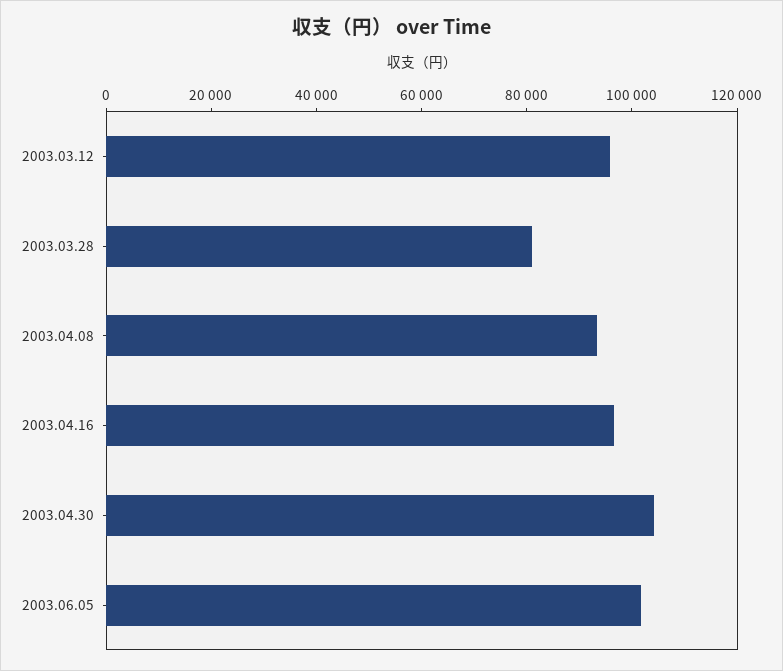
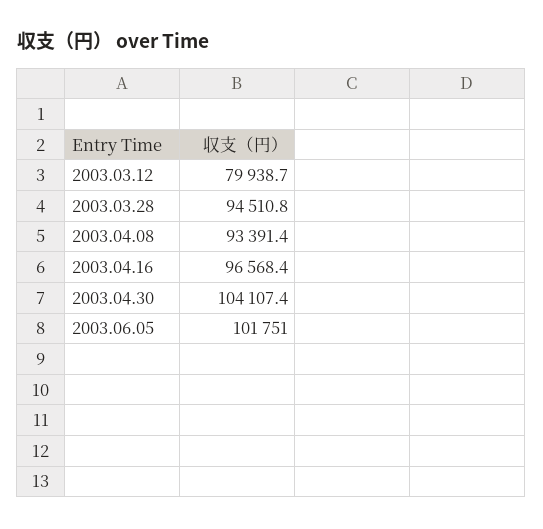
2003.03.12: 95000 -> 79938.7
2003.03.28: 80000 -> 94510.8

